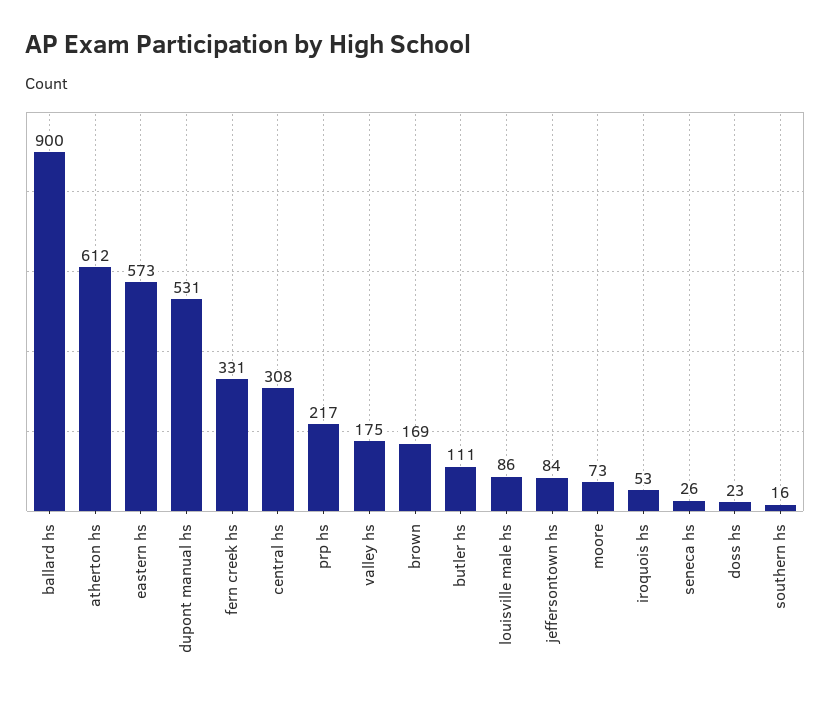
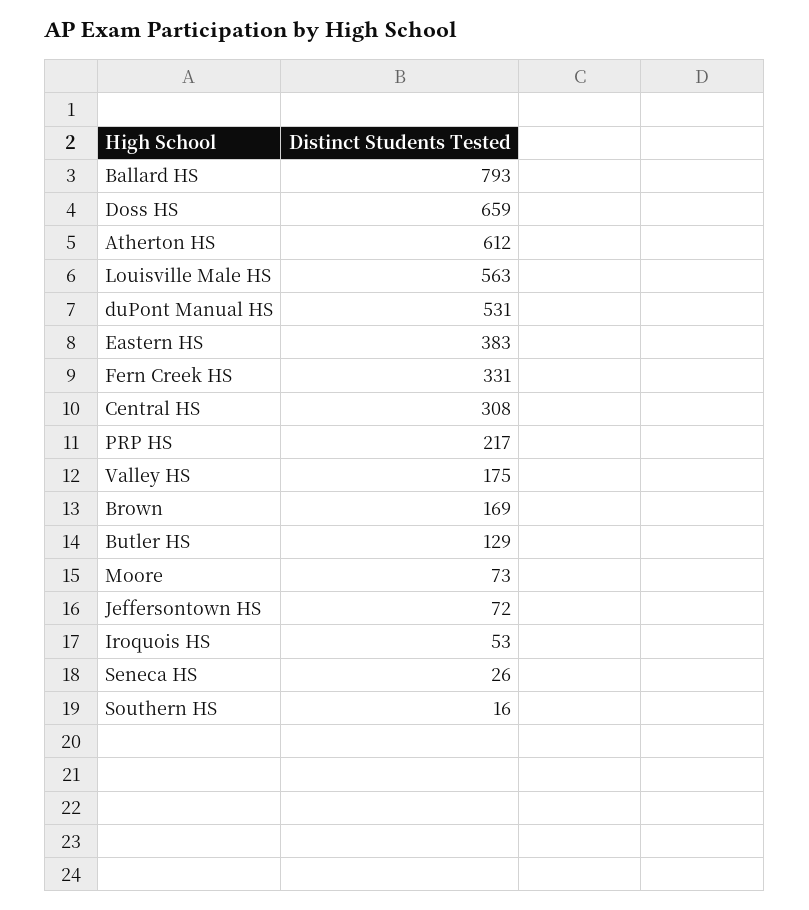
ballard hs: 900 -> 793
eastern hs: 573 -> 383
butler hs: 111 -> 129
louisville male hs: 86 -> 563
jeffersontown hs: 84 -> 72
doss hs: 23 -> 659

